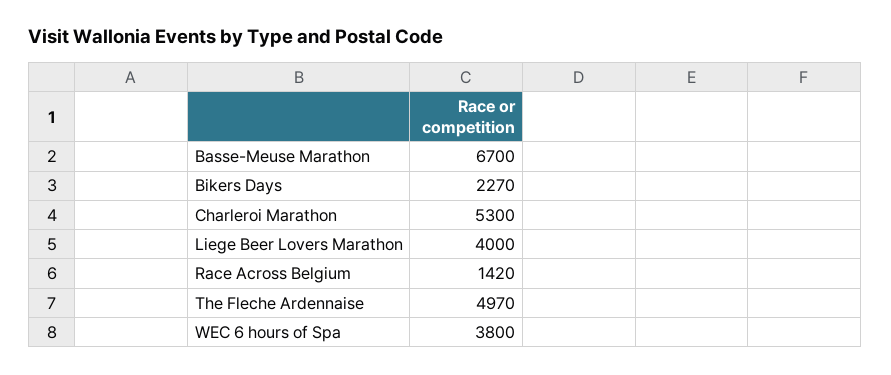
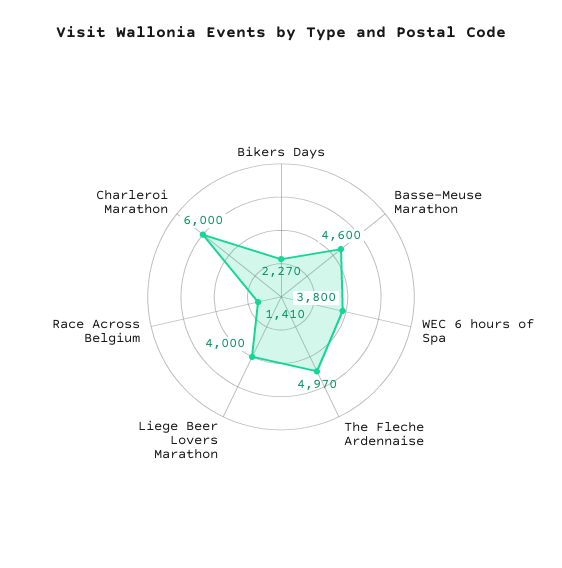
Basse-Meuse Marathon: 6700 -> 4600
Charleroi Marathon: 5300 -> 6000
Race Across Belgium: 1420 -> 1410

